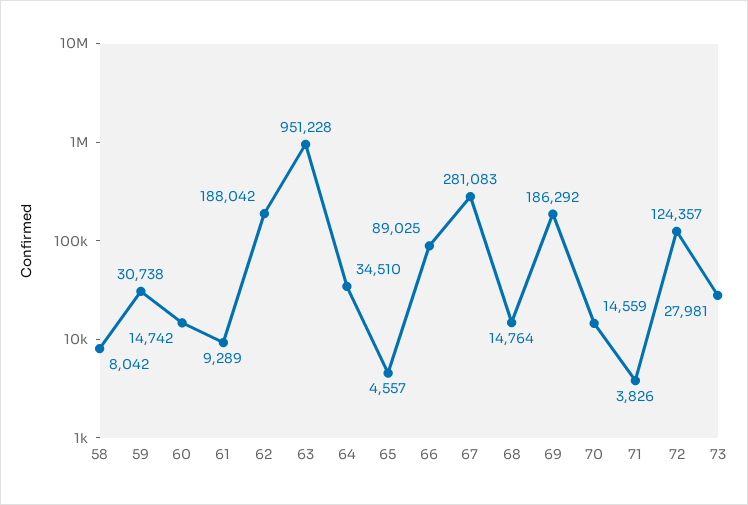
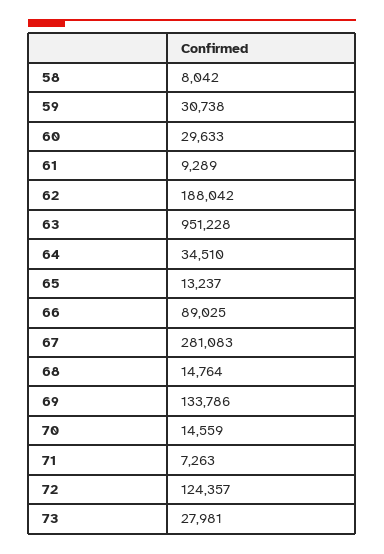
60: 14742 -> 29633
65: 4557 -> 13237
69: 186292 -> 133786
71: 3826 -> 7263

